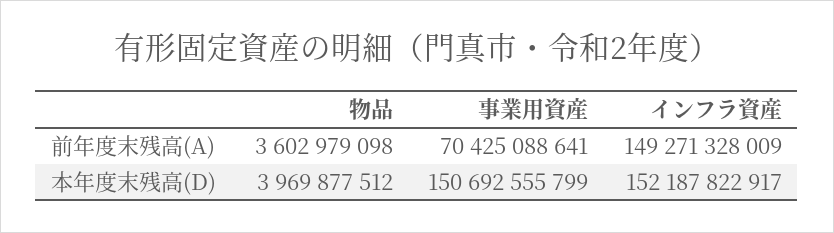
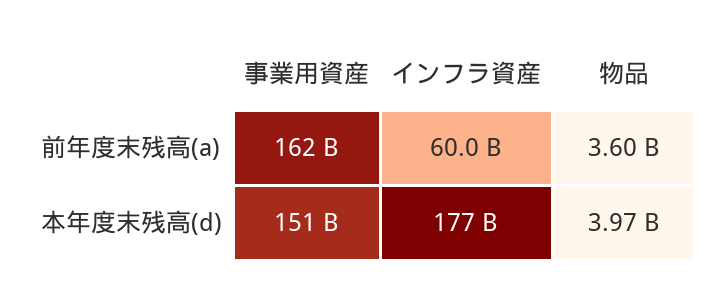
事業用資産, 前年度末残高(A): 70425088641 -> 162000000000
インフラ資産, 前年度末残高(A): 149271328009 -> 60000000000
インフラ資産, 本年度末残高(D): 152187822917 -> 177000000000

